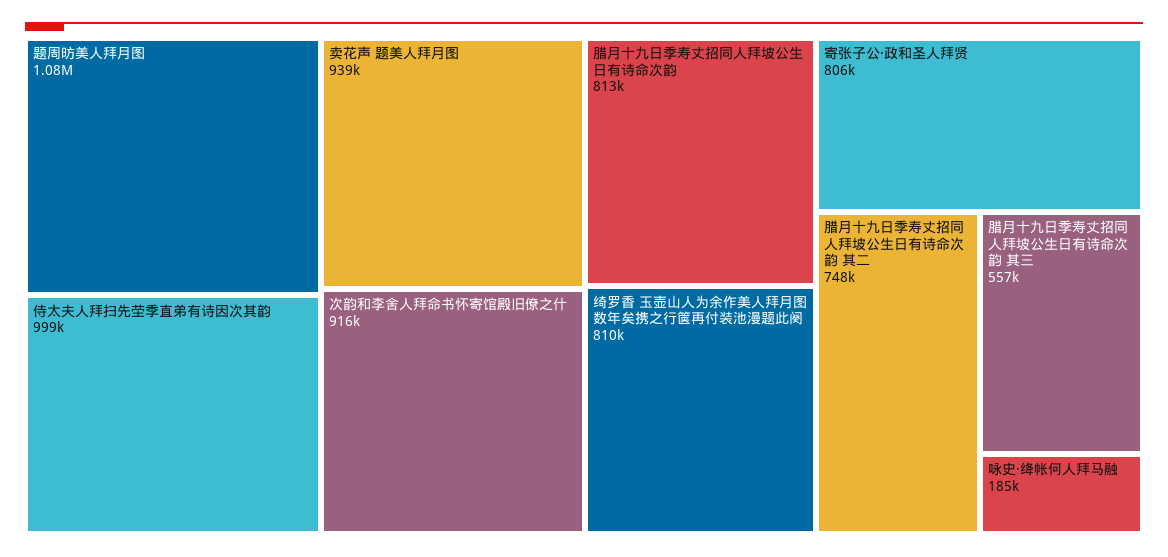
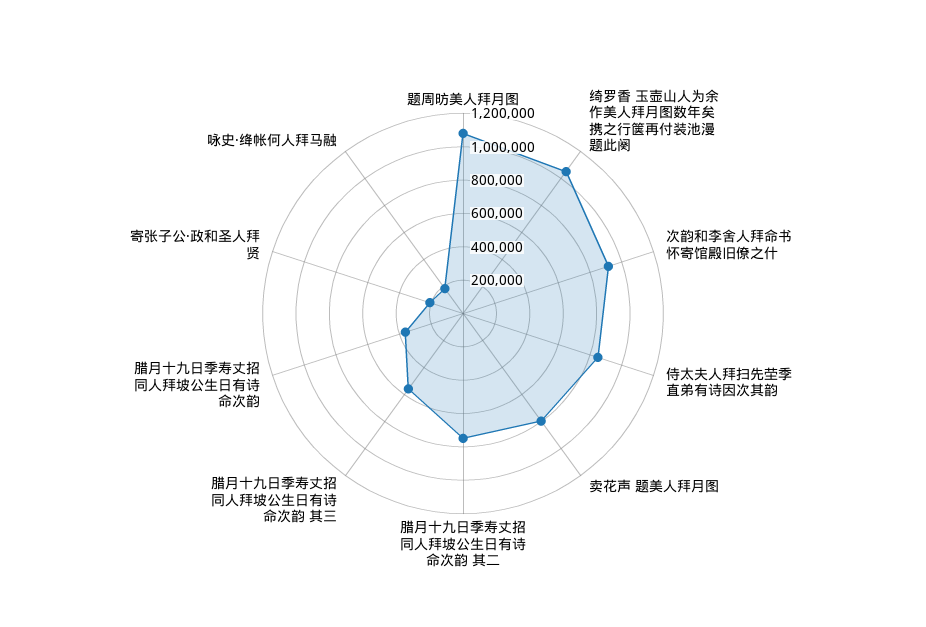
侍太夫人拜扫先茔季直弟有诗因次其韵: 999000 -> 850000
卖花声 题美人拜月图: 939000 -> 800000
腊月十九日季寿丈招同人拜坡公生日有诗命次韵: 813000 -> 350000
绮罗香 玉壶山人为余作美人拜月图数年矣携之行箧再付装池漫题此阕: 810000 -> 1050000
寄张子公·政和圣人拜贤: 806000 -> 200000

